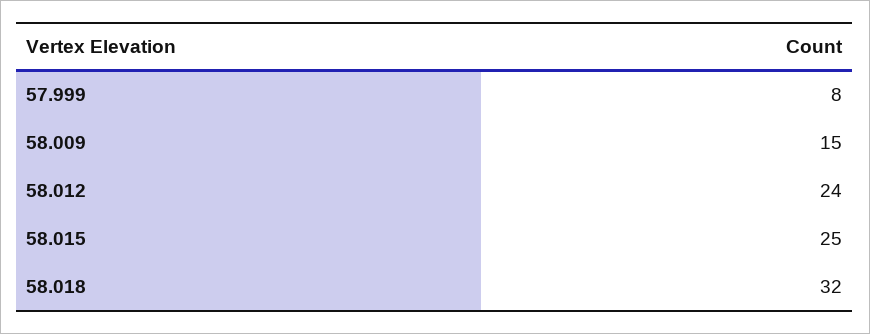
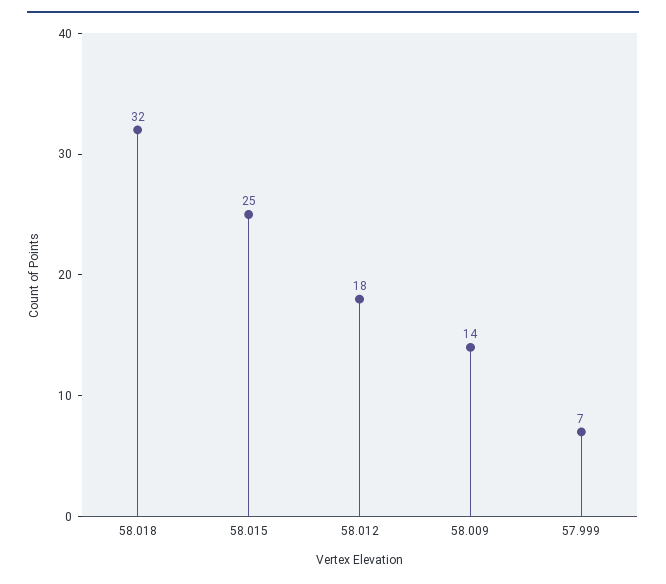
57.999: 8 -> 7
58.009: 15 -> 14
58.012: 24 -> 18

